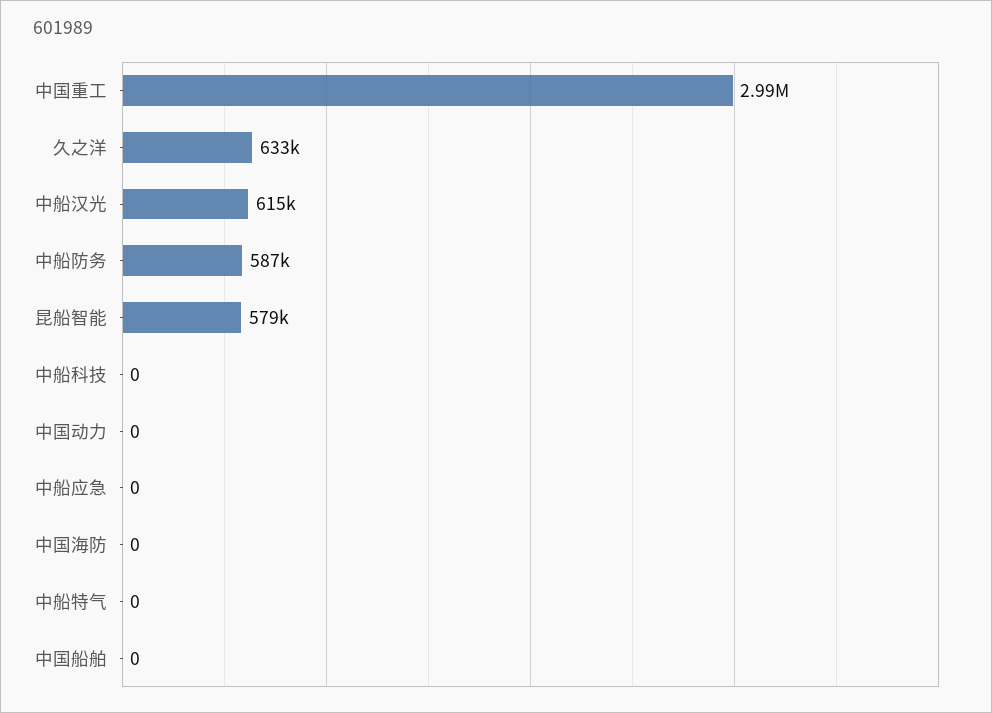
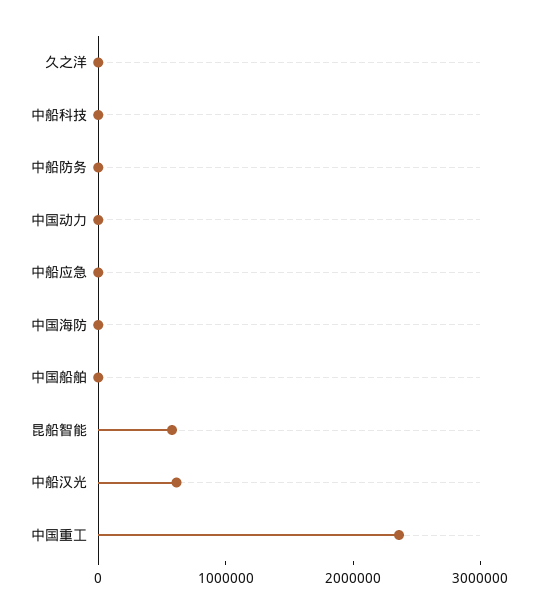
中国重工: 2990000 -> 2400000
久之洋: 633000 -> 0
中船防务: 587000 -> 0
中船特气: 0 -> none

